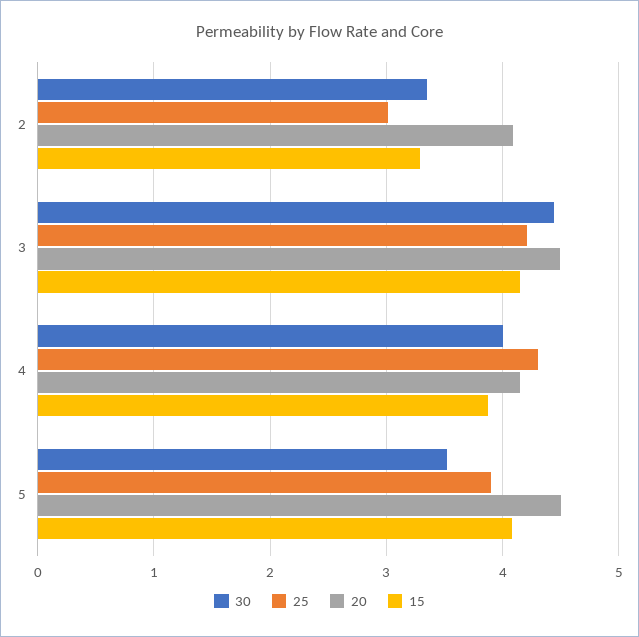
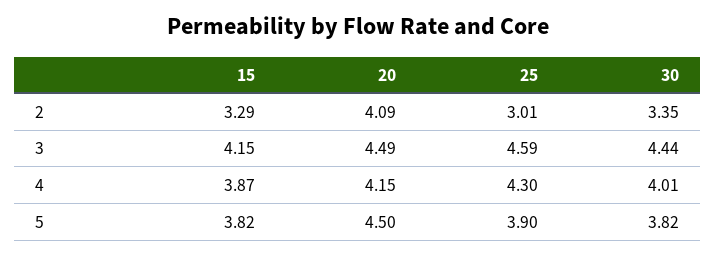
25, 3: 4.2 -> 4.59
30, 5: 3.5 -> 3.82
15, 5: 4.1 -> 3.82

